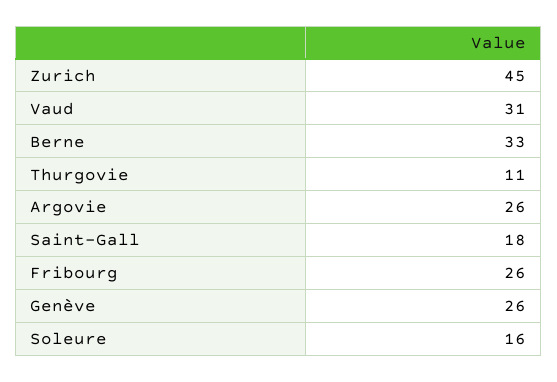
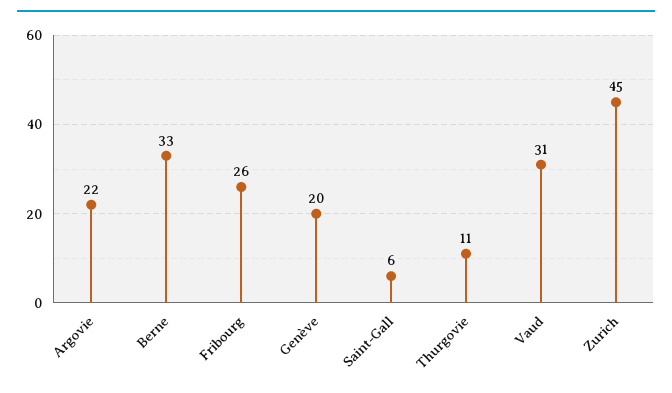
Argovie: 26 -> 22
Saint-Gall: 18 -> 6
Genève: 26 -> 20
Soleure: 16 -> none

